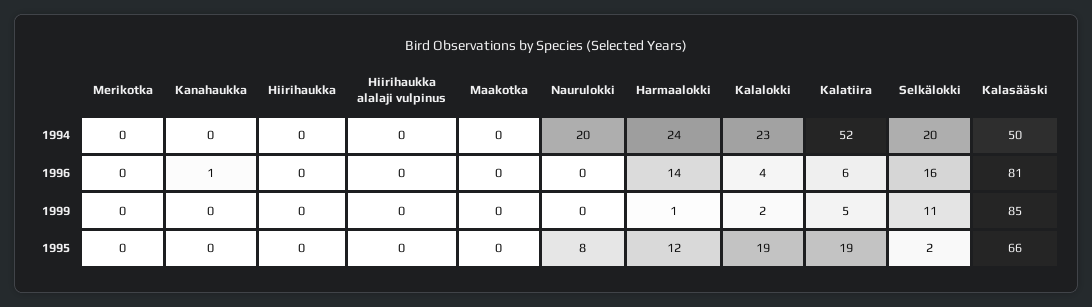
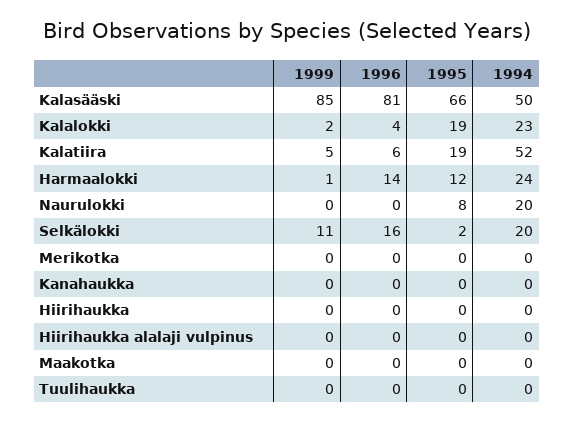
Kanahaukka, 1996: 1 -> 0
Tuulihaukka, 1999: none -> 0
Tuulihaukka, 1996: none -> 0
Tuulihaukka, 1995: none -> 0
Tuulihaukka, 1994: none -> 0

